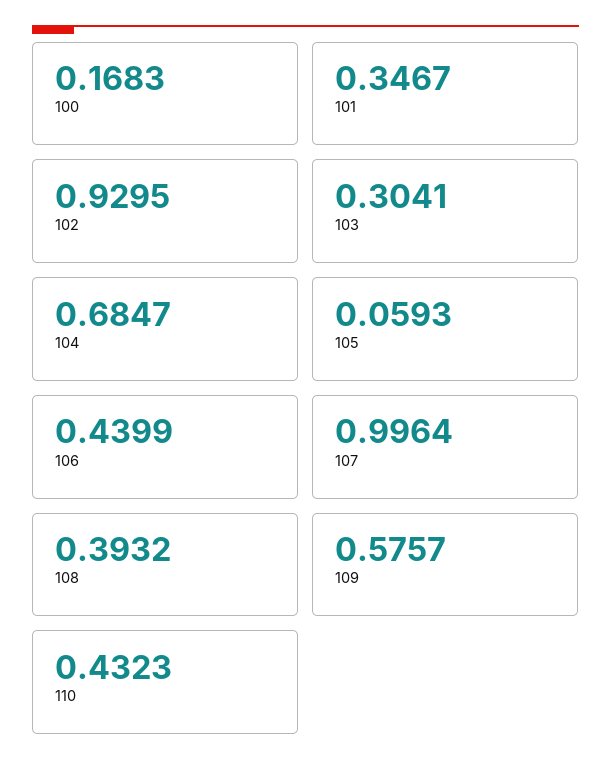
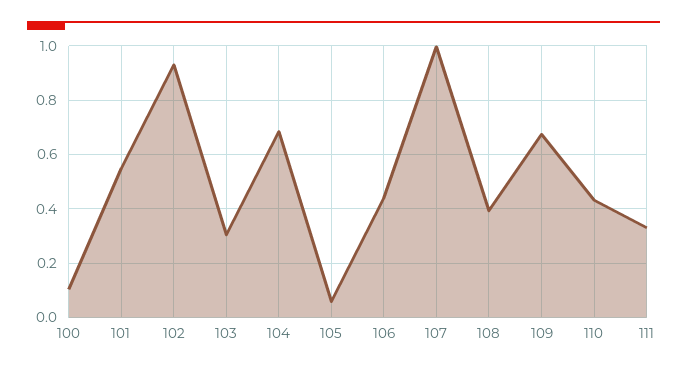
100: 0.1683 -> 0.1
101: 0.3467 -> 0.55
109: 0.5757 -> 0.675
111: none -> 0.325

